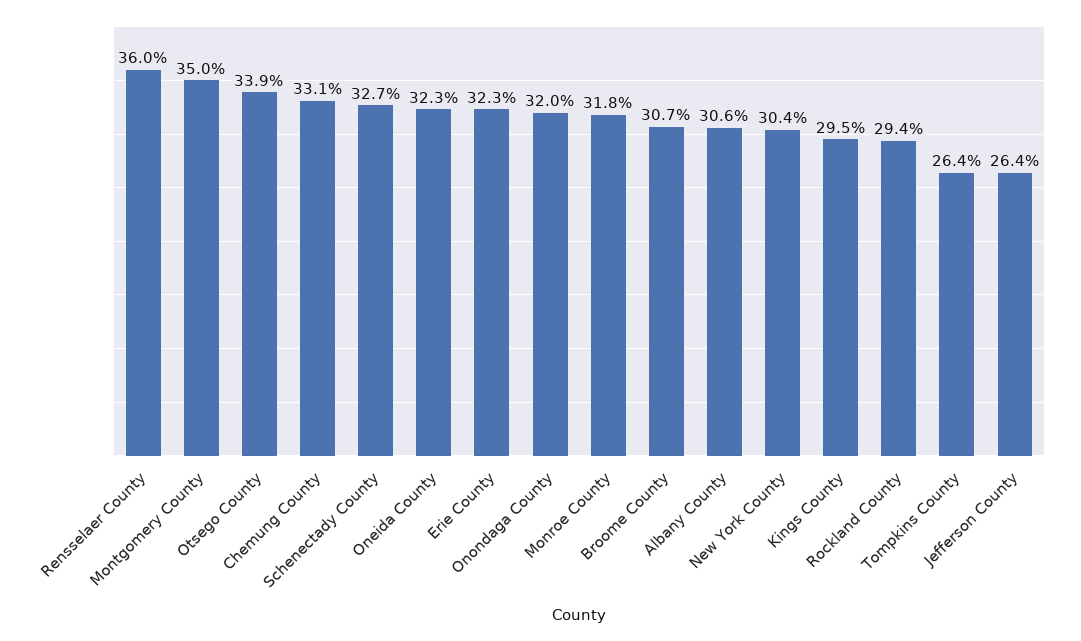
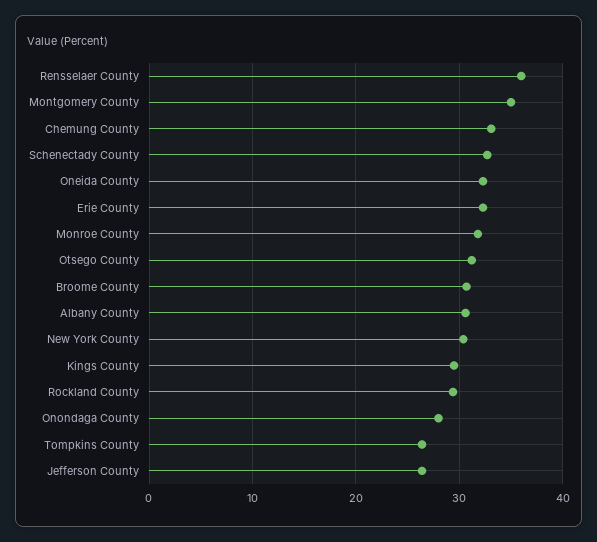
Otsego County: 33.9 -> 31
Onondaga County: 32 -> 28

